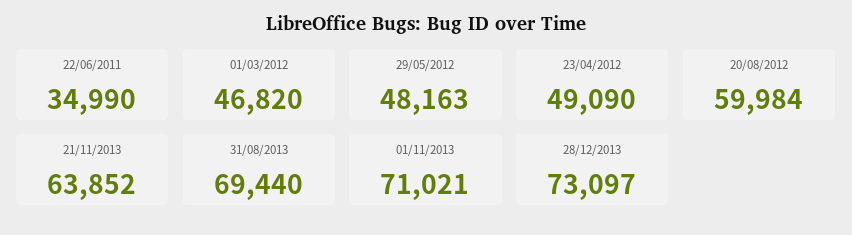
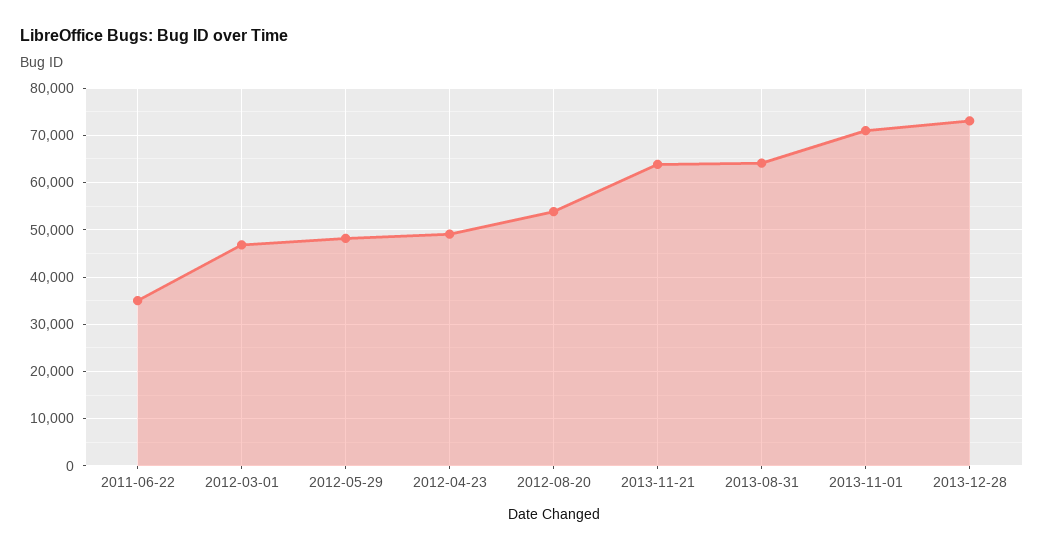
20/08/2012: 59984 -> 54000
31/08/2013: 69440 -> 64000

